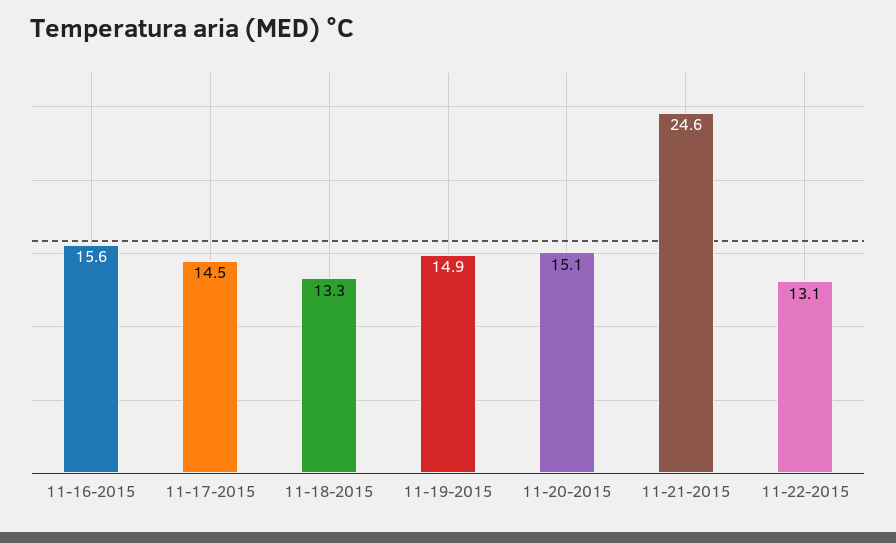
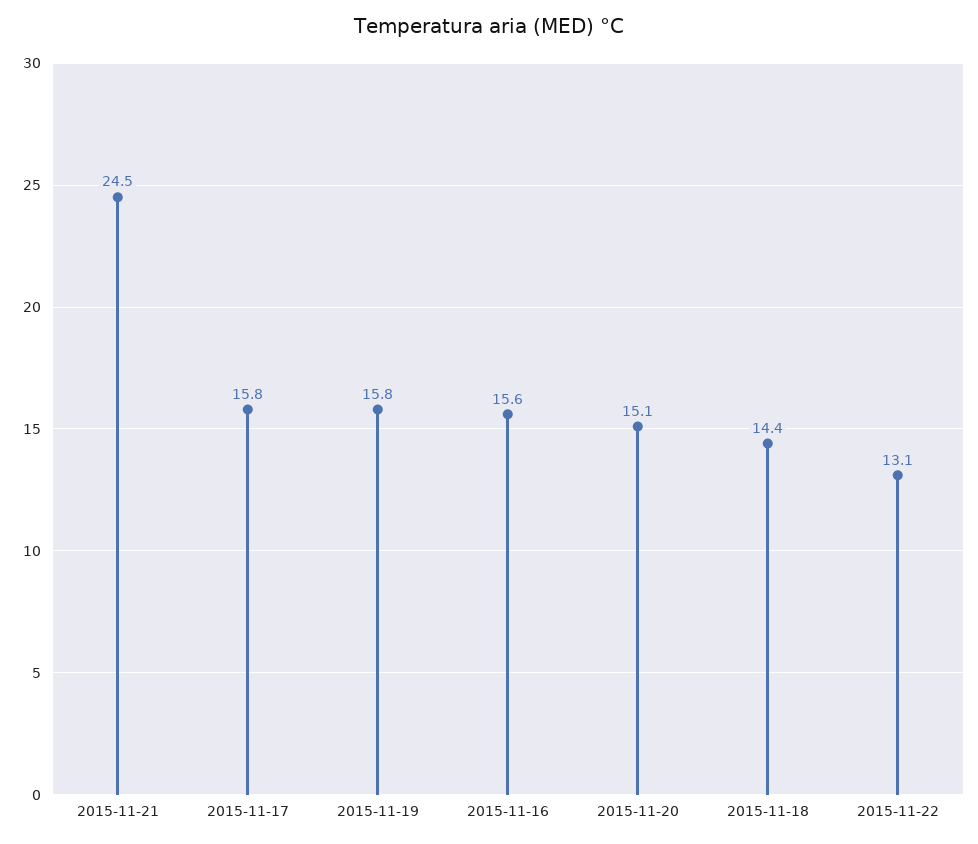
11-17-2015: 14.5 -> 15.8
11-18-2015: 13.3 -> 14.4
11-19-2015: 14.9 -> 15.8
11-21-2015: 24.6 -> 24.5

